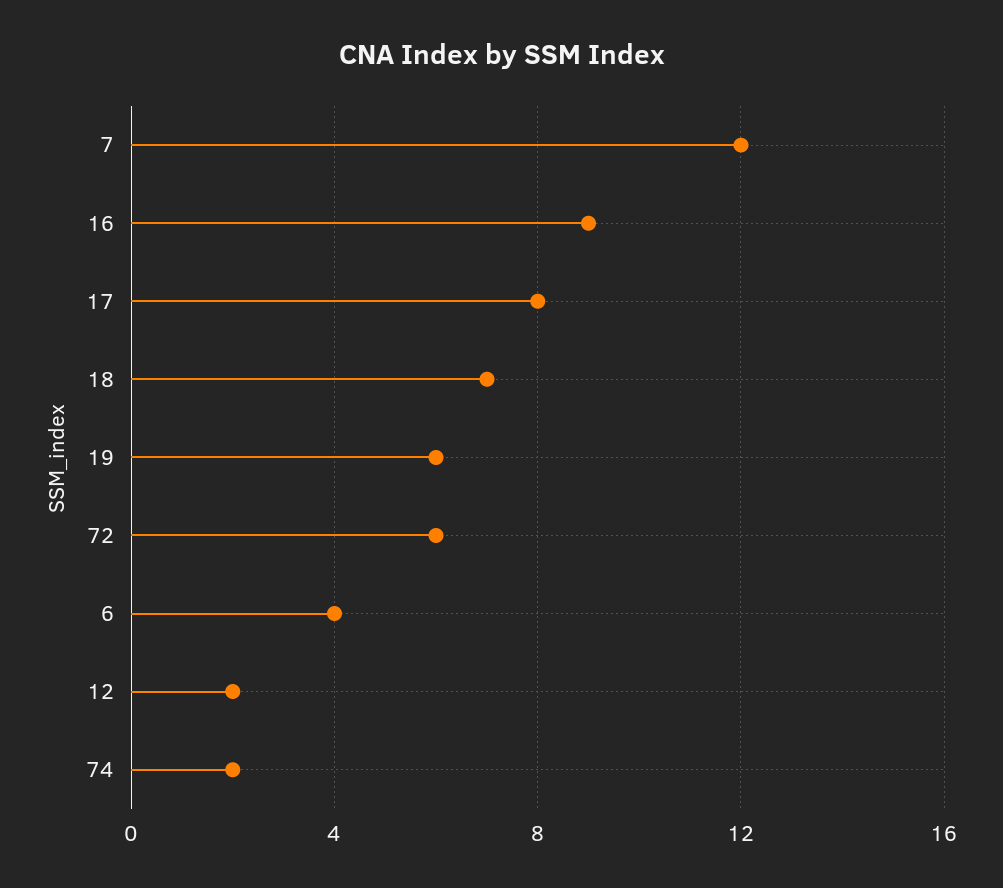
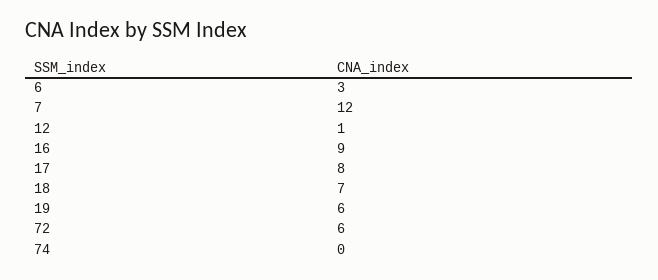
6: 4 -> 3
12: 2 -> 1
74: 2 -> 0

